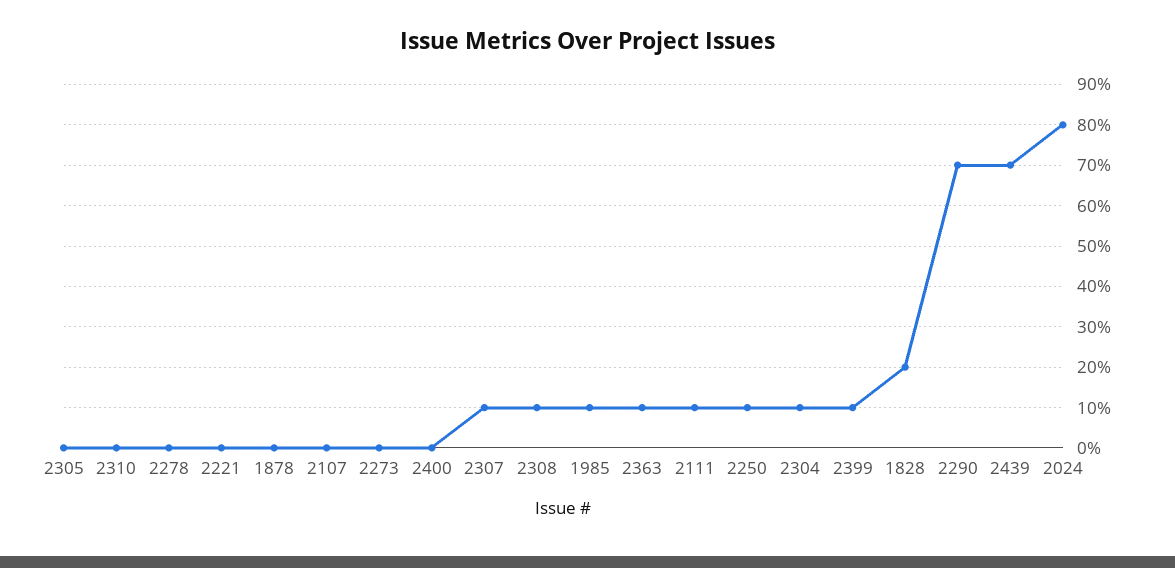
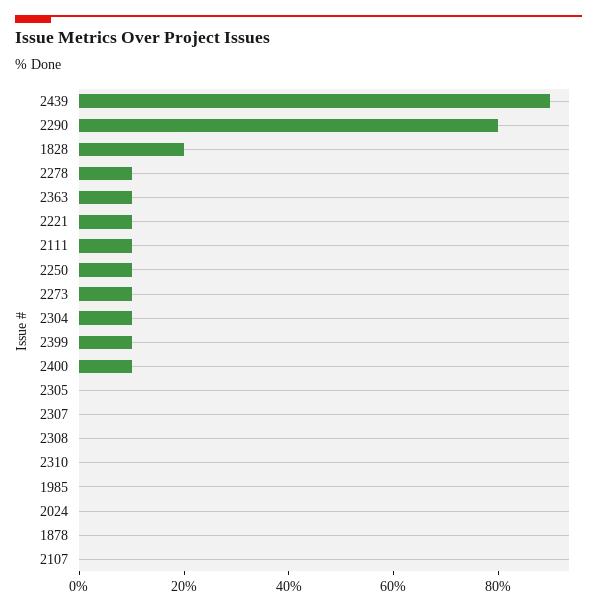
2278: 0 -> 10
2221: 0 -> 10
2273: 0 -> 10
2400: 0 -> 10
2307: 10 -> 0
2308: 10 -> 0
1985: 10 -> 0
2290: 70 -> 80
2439: 70 -> 90
2024: 80 -> 0

